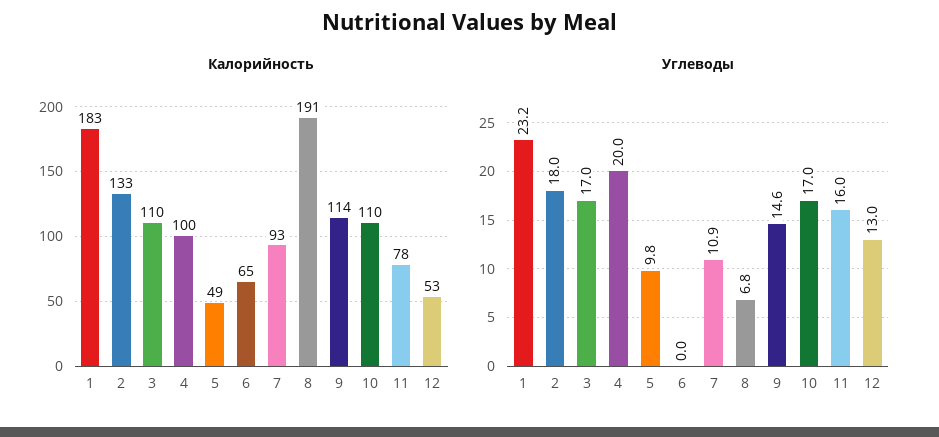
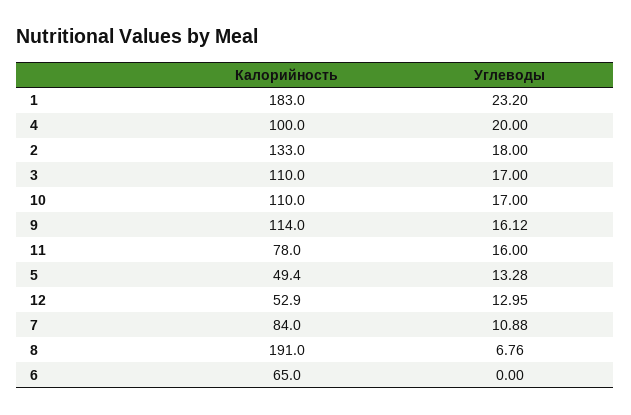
Калорийность, 7: 93 -> 84
Углеводы, 5: 9.8 -> 13.28
Углеводы, 9: 14.6 -> 16.12

